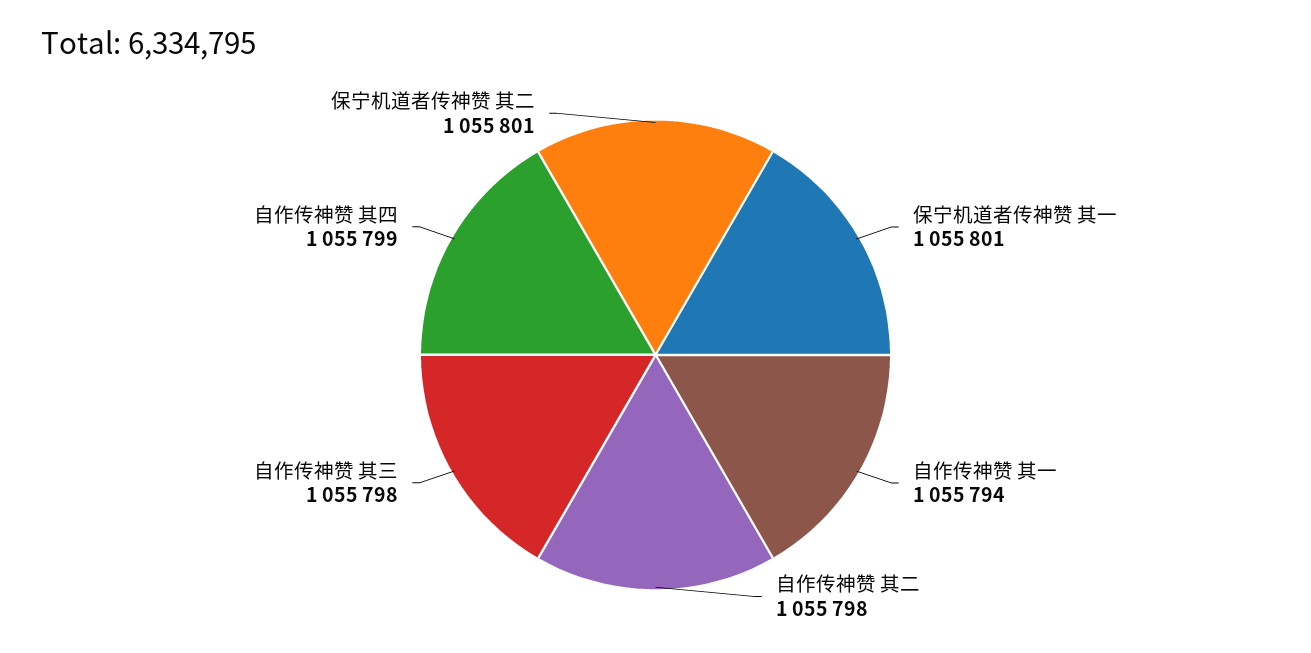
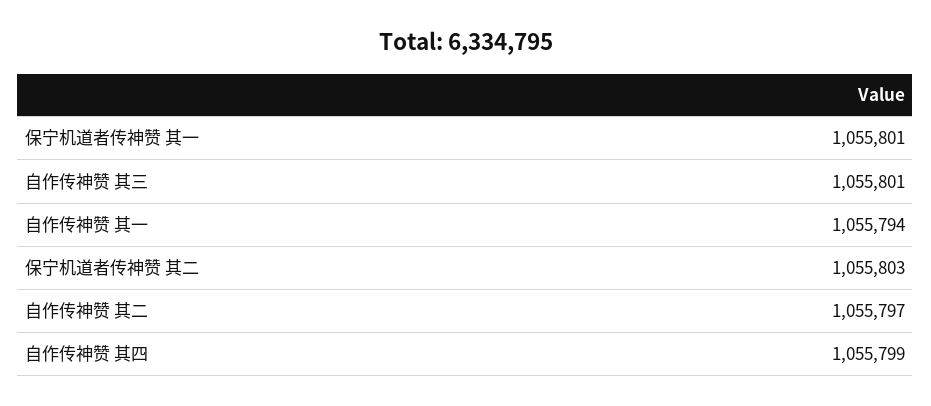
自作传神赞 其二: 1055798 -> 1055797
自作传神赞 其三: 1055798 -> 1055801
保宁机道者传神赞 其二: 1055801 -> 1055803

